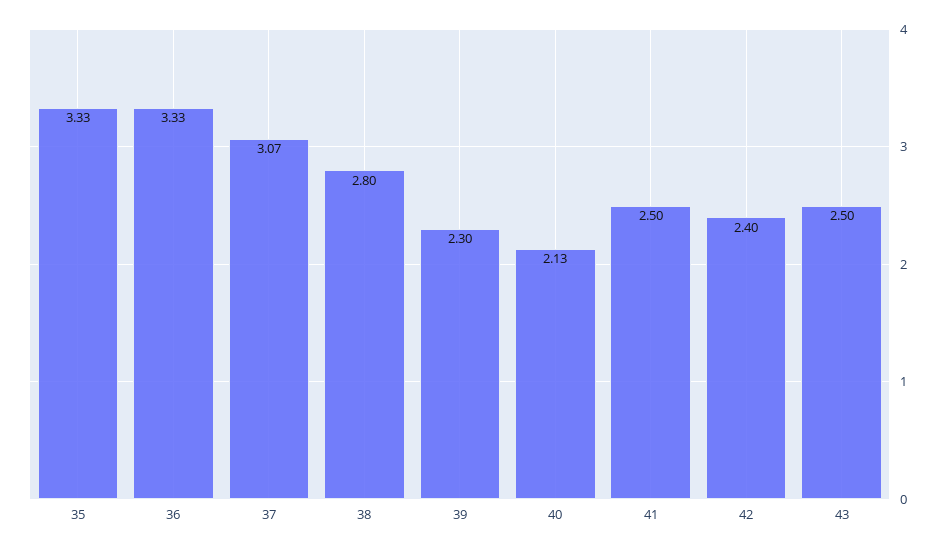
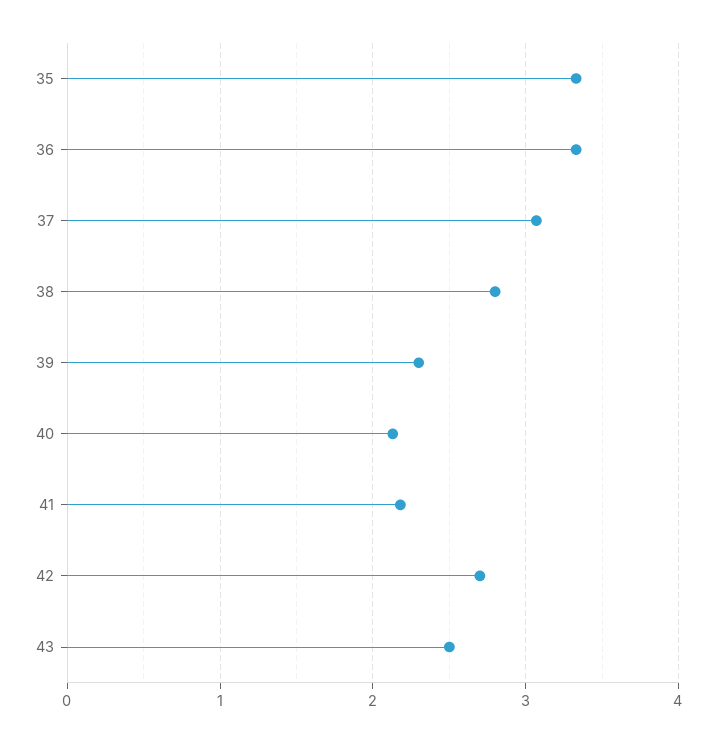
41: 2.5 -> 2.2
42: 2.4 -> 2.7

